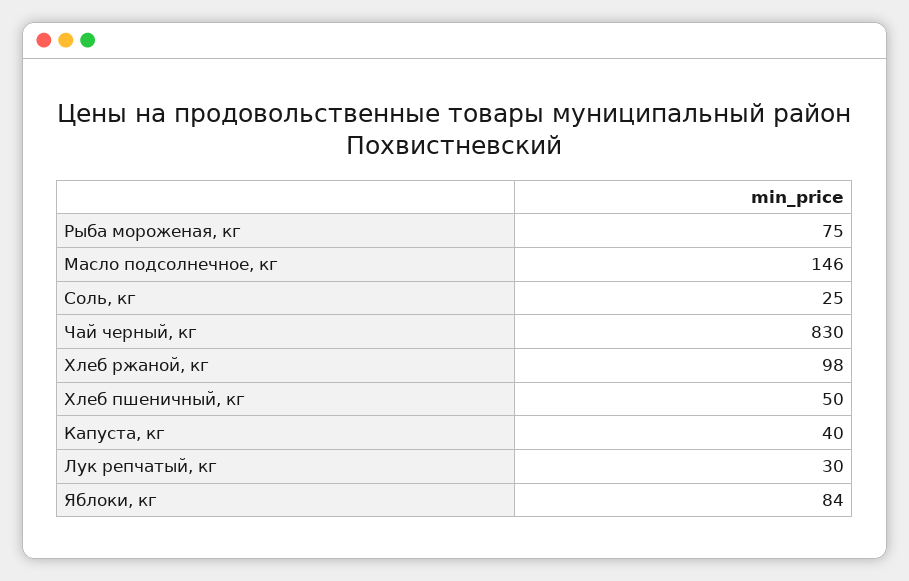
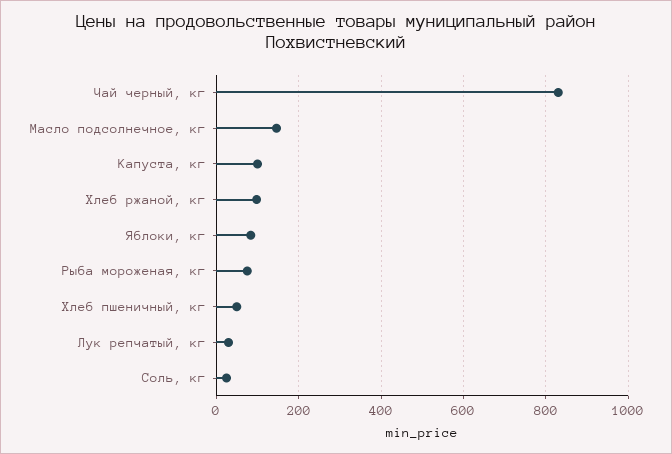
Капуста, кг: 40 -> 100

